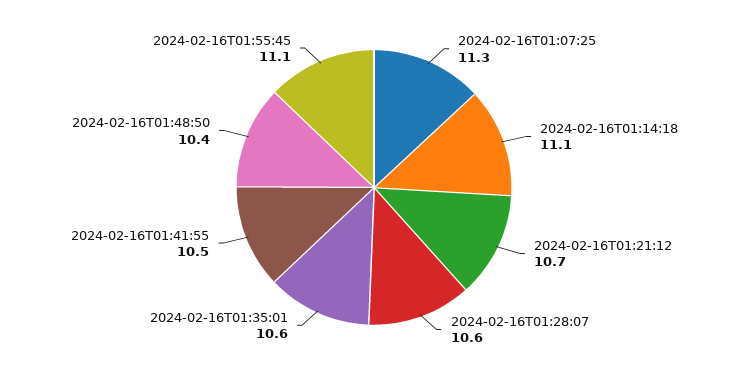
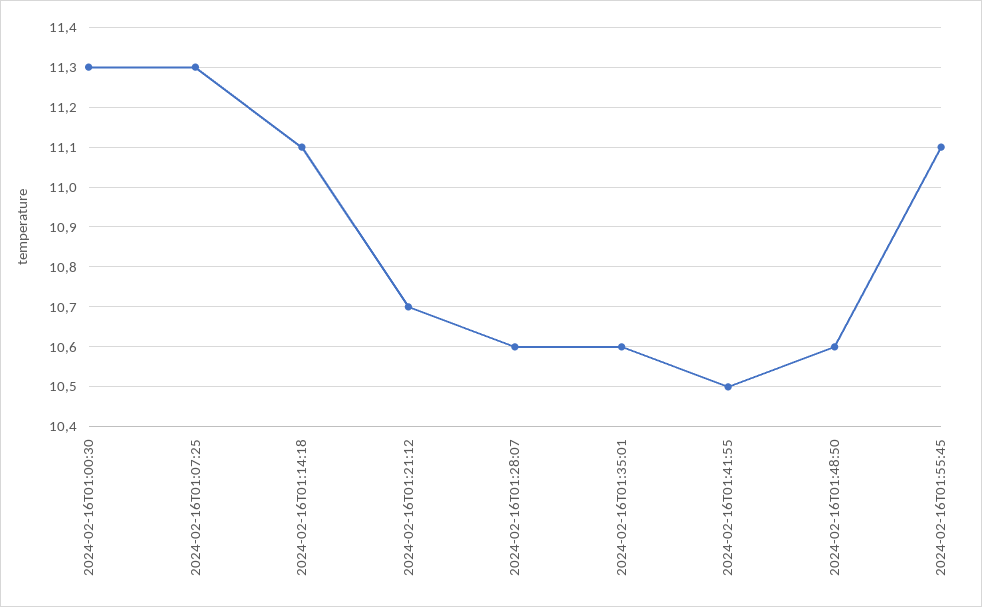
2024-02-16T01:48:50: 10.4 -> 10.6
2024-02-16T01:00:30: none -> 11.3

